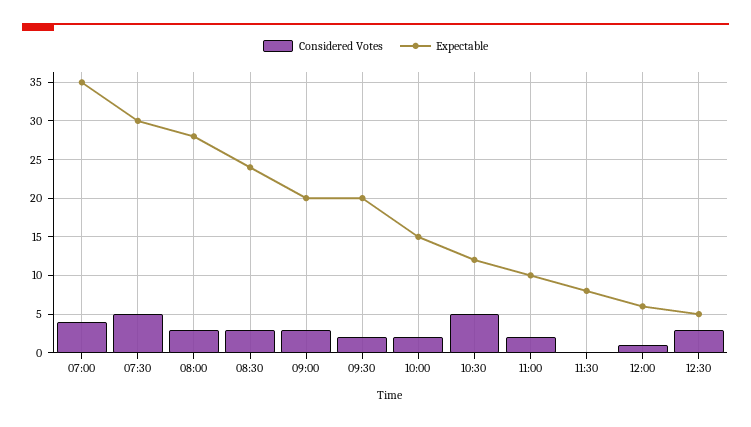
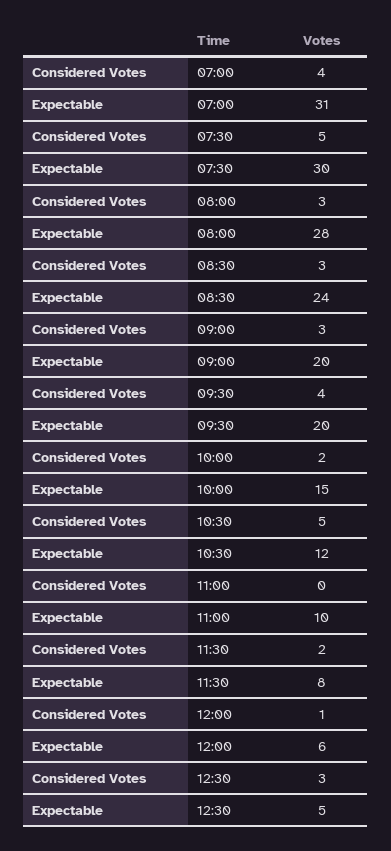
Expectable, 07:00: 35 -> 31
Considered Votes, 09:30: 2 -> 4
Considered Votes, 11:00: 2 -> 0
Considered Votes, 11:30: 0 -> 2

